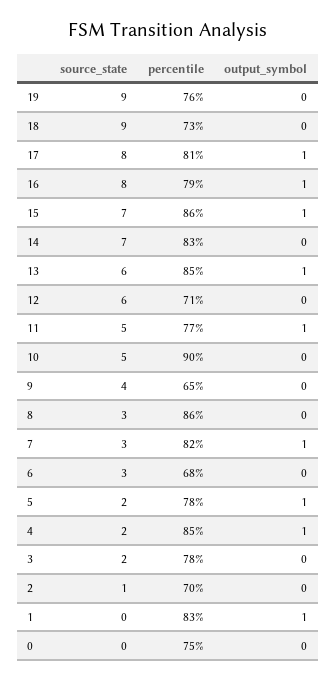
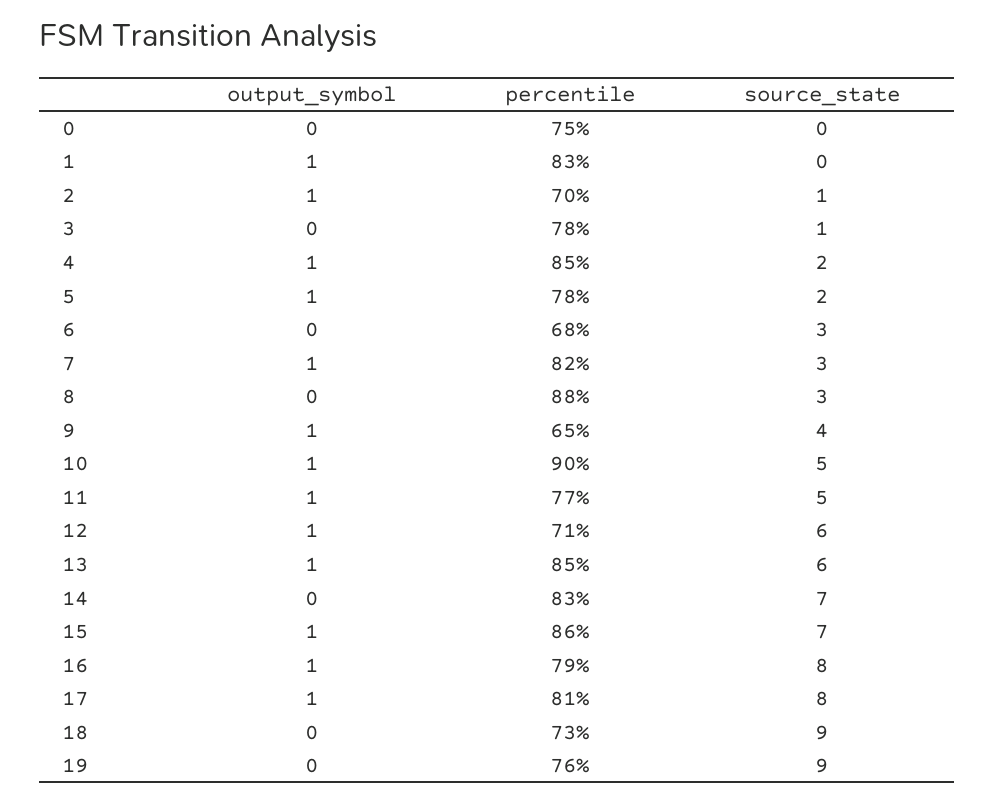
output_symbol, 12: 0 -> 1
output_symbol, 10: 0 -> 1
output_symbol, 9: 0 -> 1
percentile, 8: 86 -> 88
source_state, 3: 2 -> 1
output_symbol, 2: 0 -> 1

